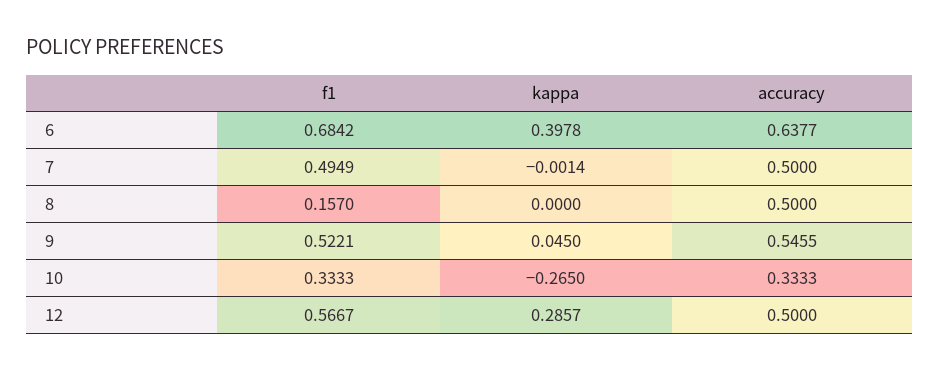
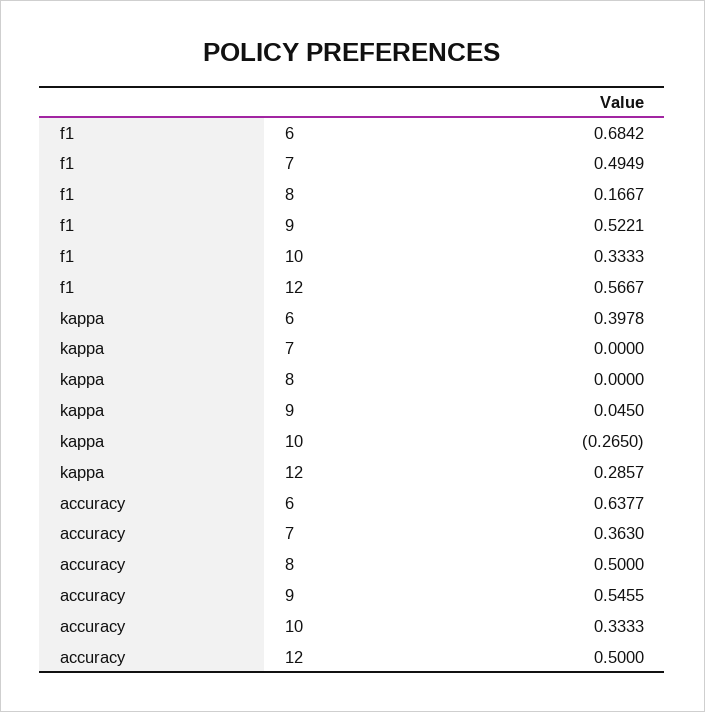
kappa, 7: -0.0014 -> 0
accuracy, 7: 0.5 -> 0.363
f1, 8: 0.157 -> 0.1667

